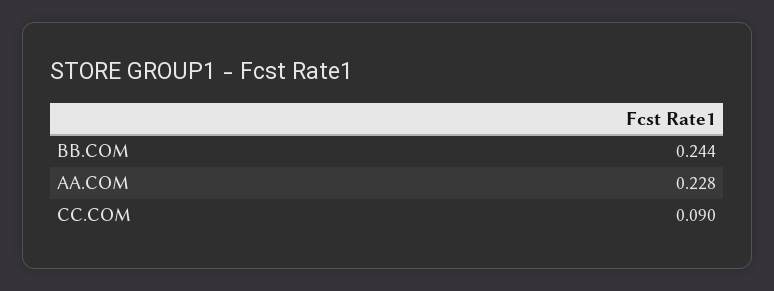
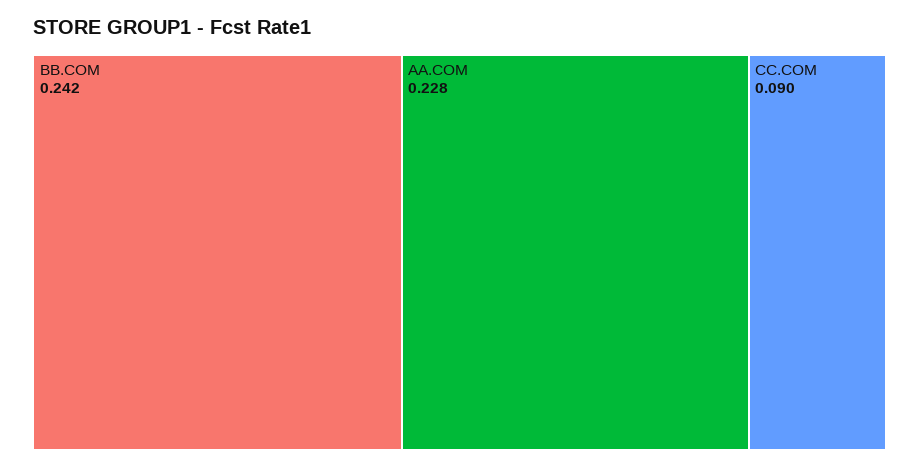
BB.COM: 0.244 -> 0.242

